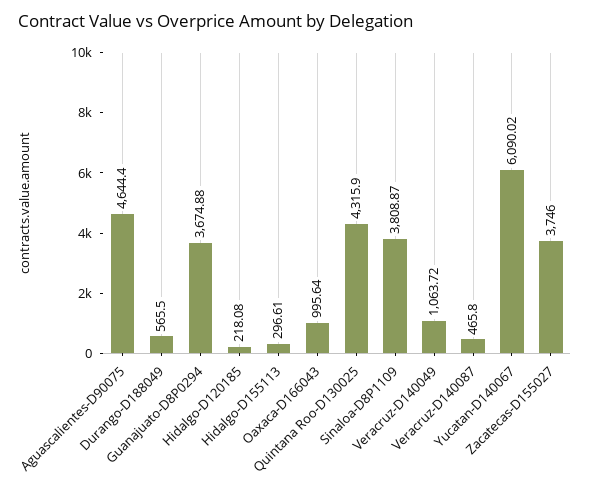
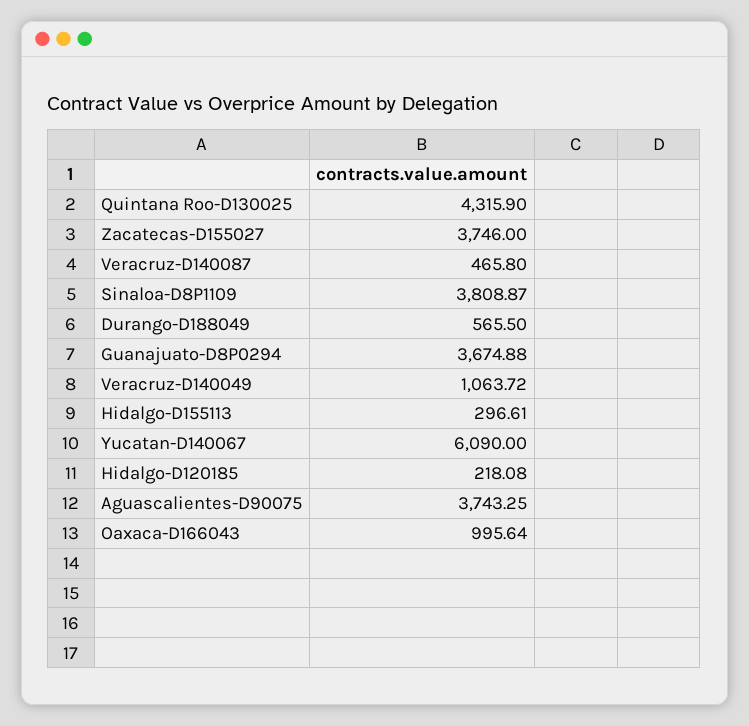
Aguascalientes-D90075: 4644.4 -> 3743.25
Yucatan-D140067: 6090.02 -> 6090

